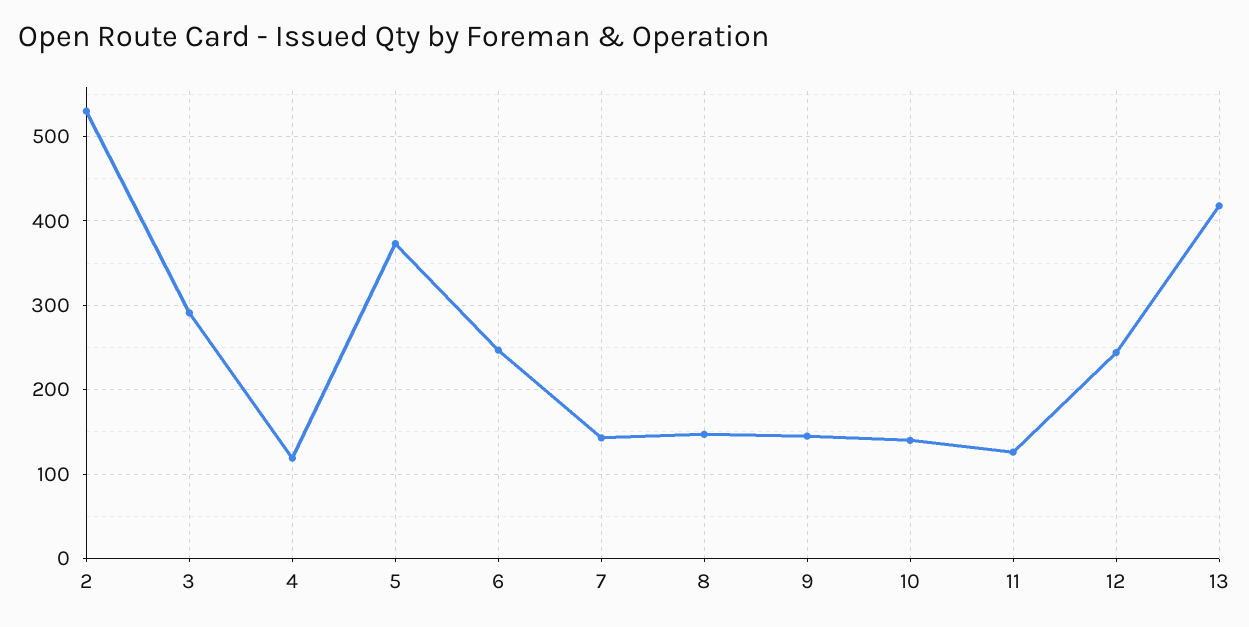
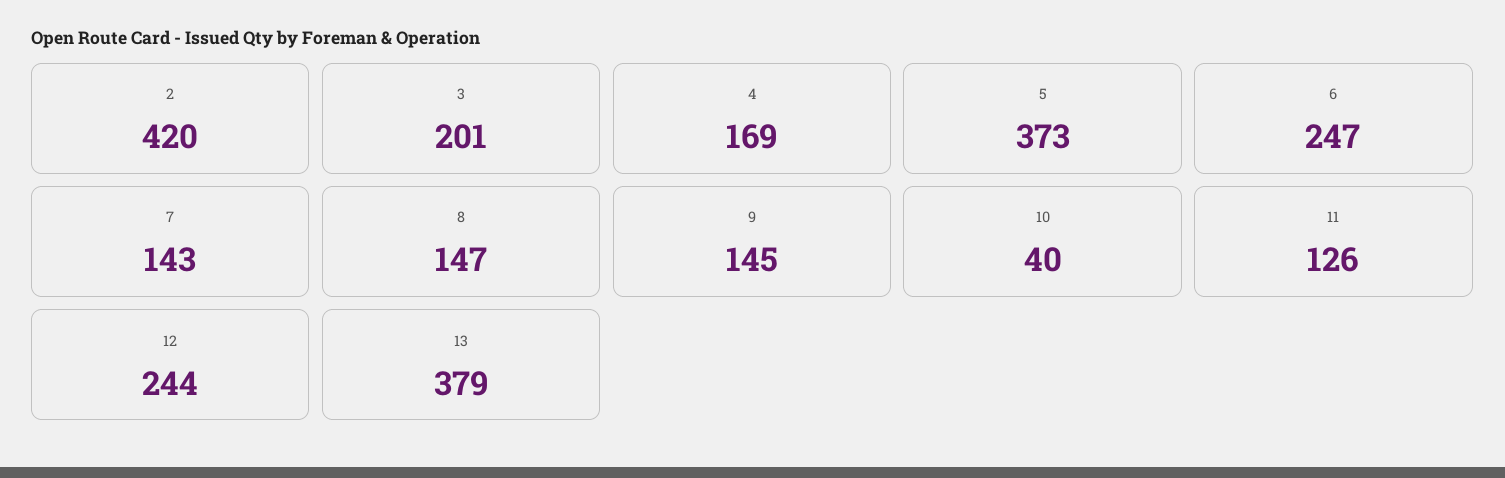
2: 530 -> 420
3: 290 -> 201
4: 120 -> 169
10: 140 -> 40
13: 420 -> 379

